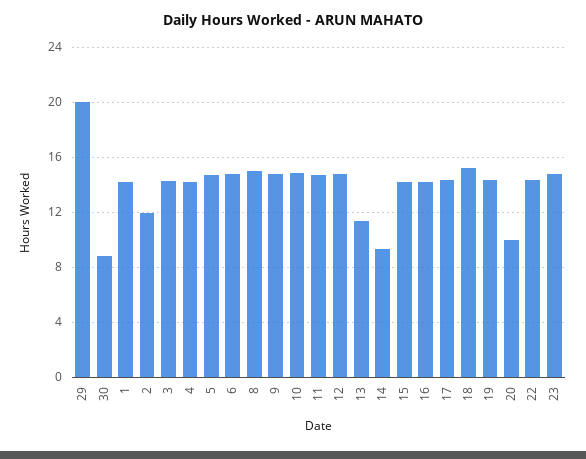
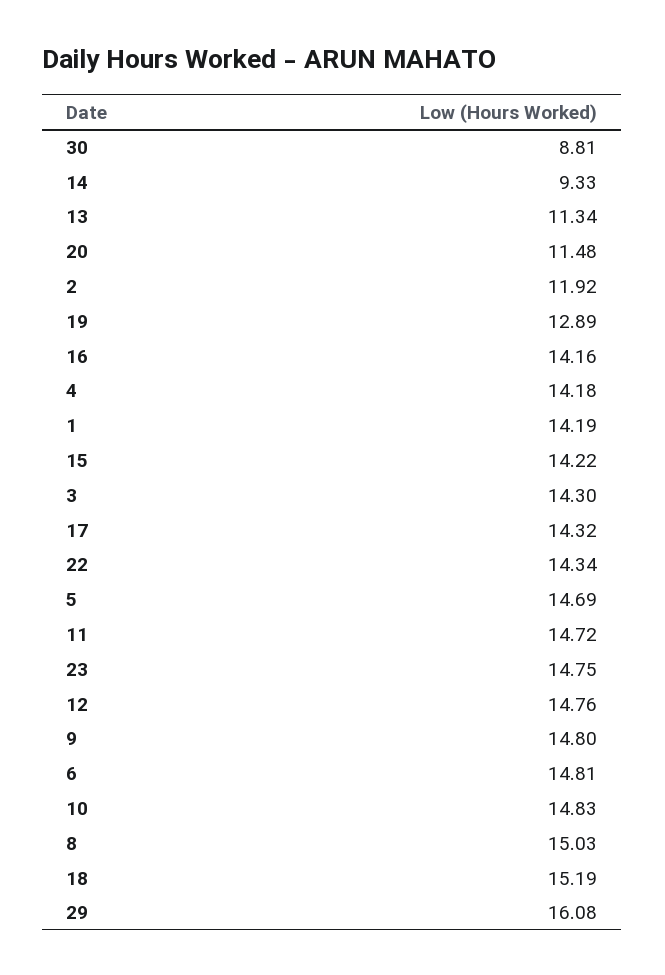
29: 20 -> 16.08
19: 14.5 -> 12.89
20: 10 -> 11.48

